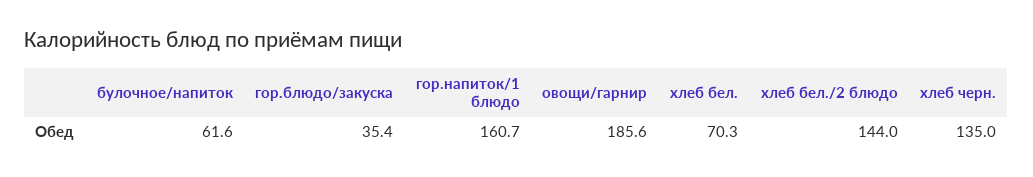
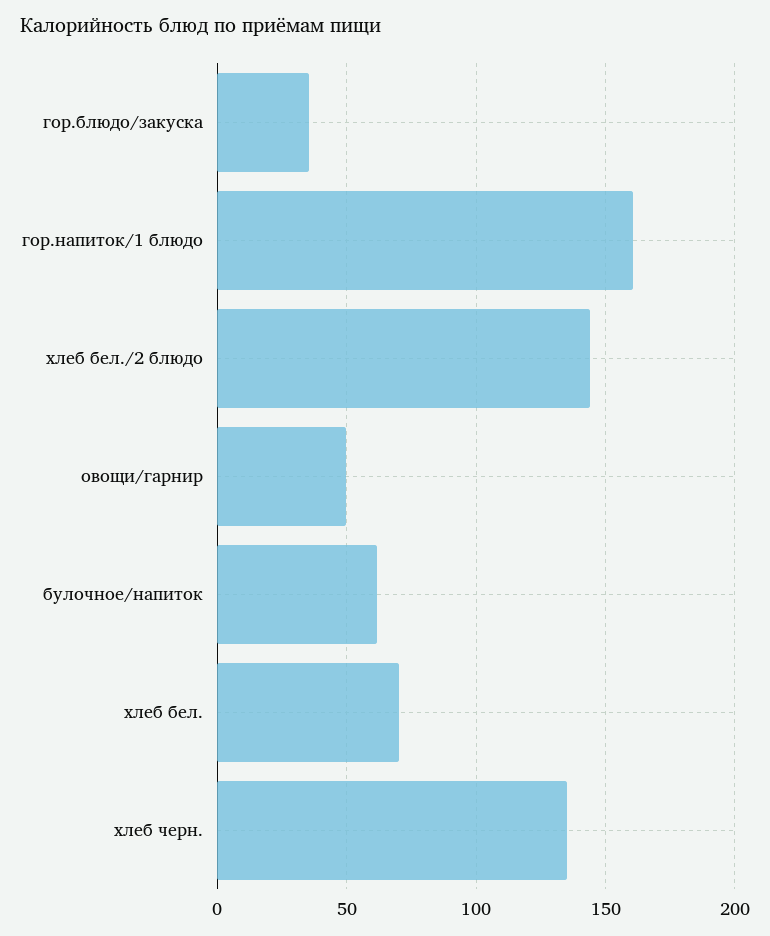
овощи/гарнир: 185.6 -> 50

